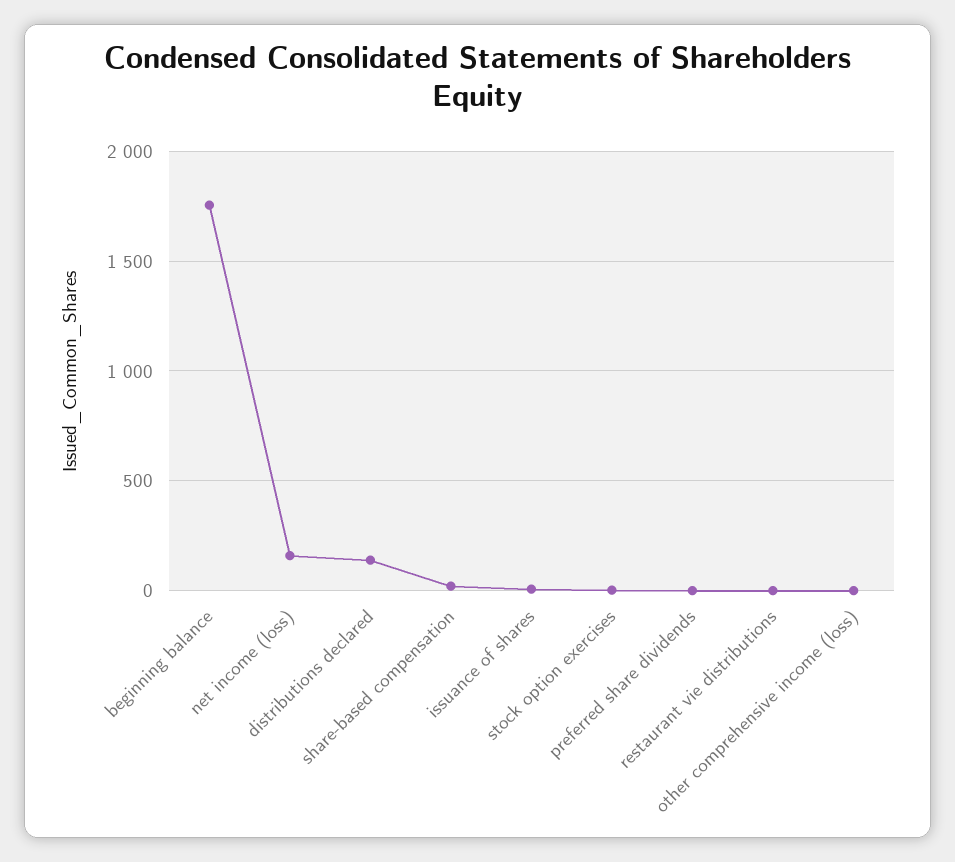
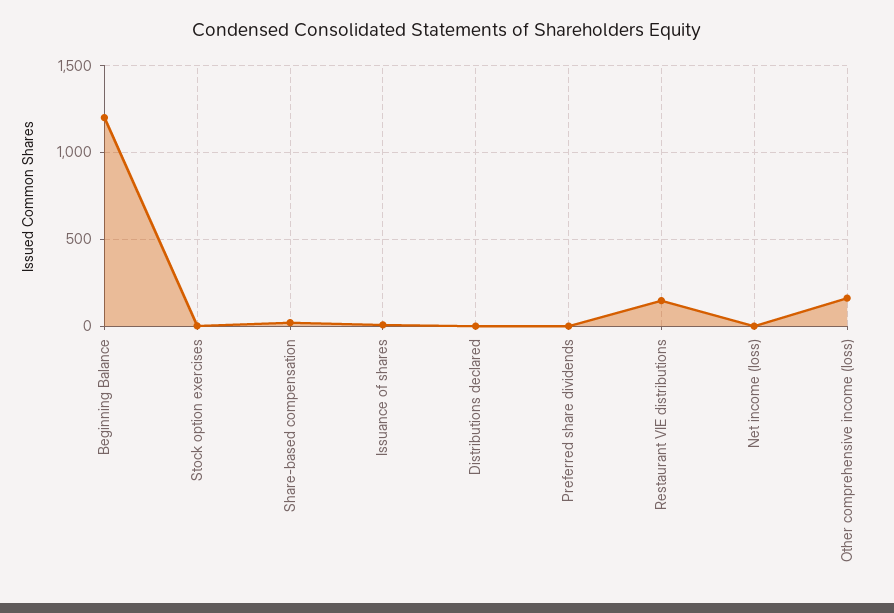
beginning balance: 1750 -> 1200
net income (loss): 150 -> 0
distributions declared: 150 -> 0
restaurant vie distributions: 0 -> 150
other comprehensive income (loss): 0 -> 150

